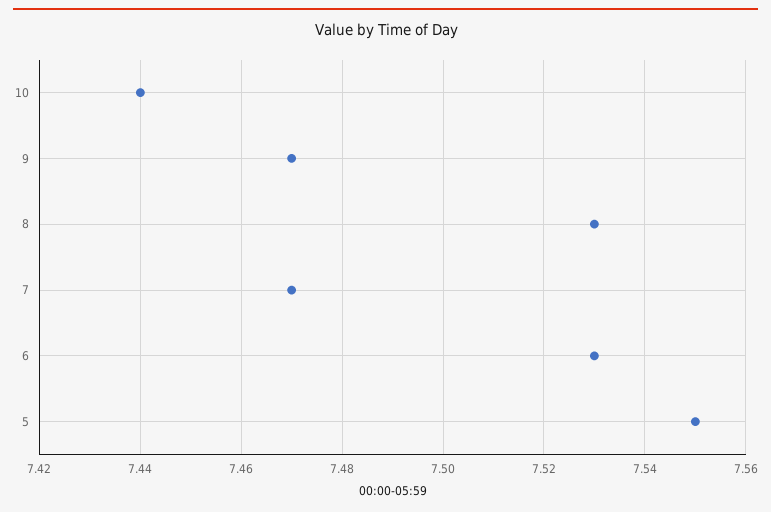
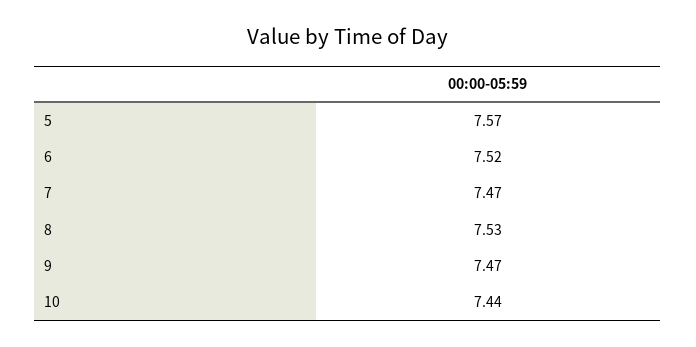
6: 7.53 -> 7.52
5: 7.55 -> 7.57

